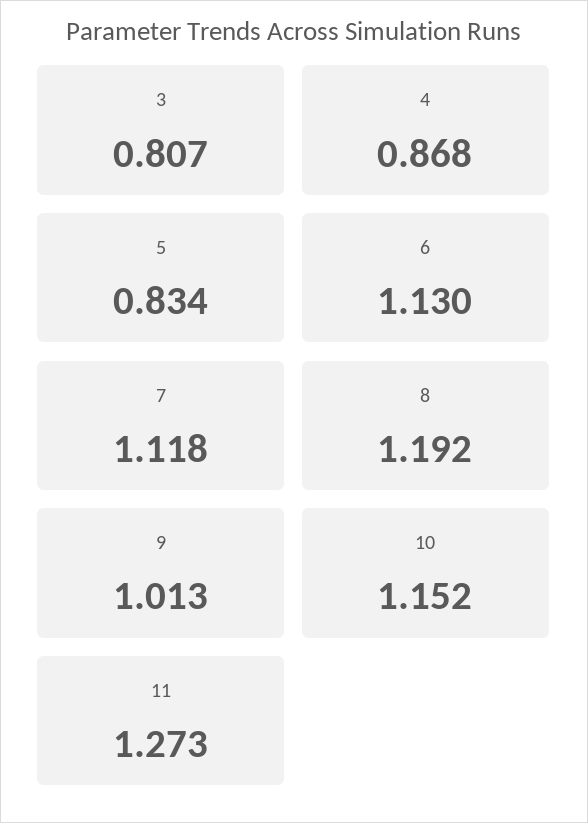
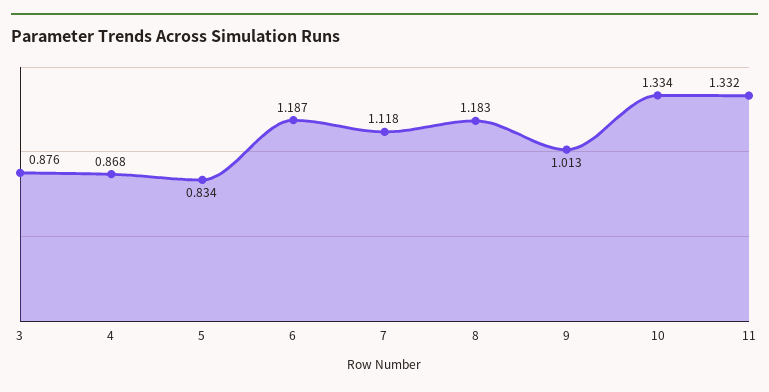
3: 0.807 -> 0.876
6: 1.13 -> 1.187
8: 1.192 -> 1.183
10: 1.152 -> 1.334
11: 1.273 -> 1.332

